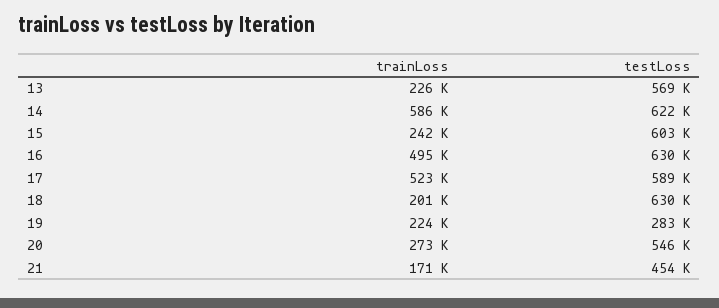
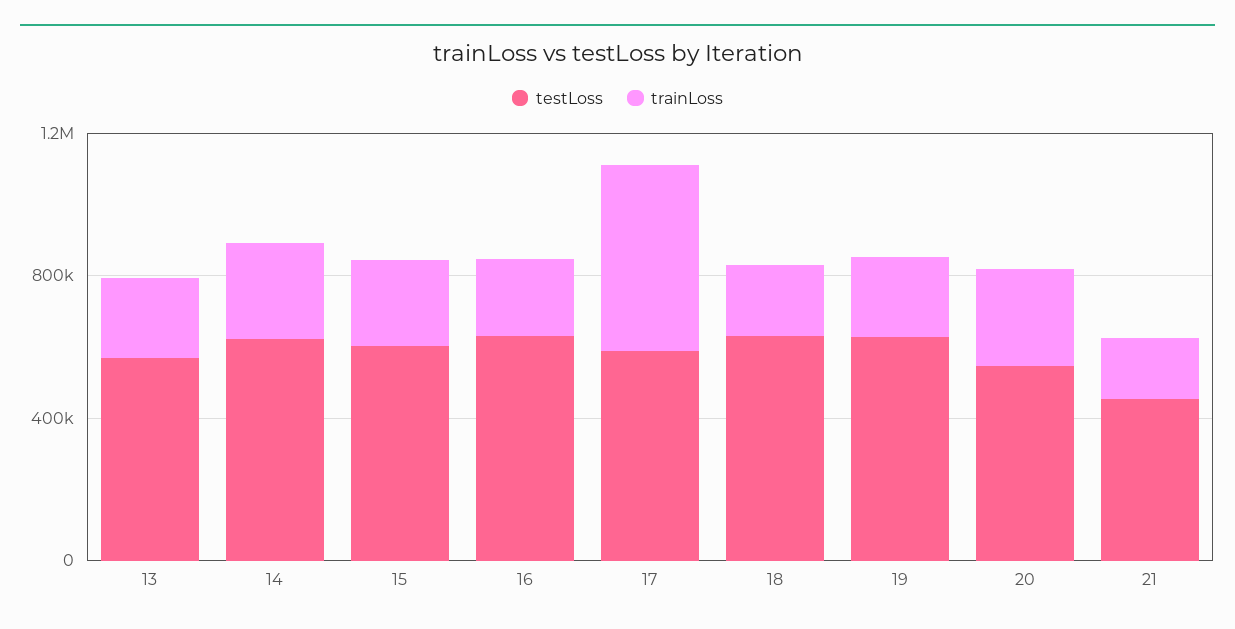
trainLoss, 14: 586000 -> 300000
trainLoss, 16: 495000 -> 200000
testLoss, 19: 283000 -> 600000

